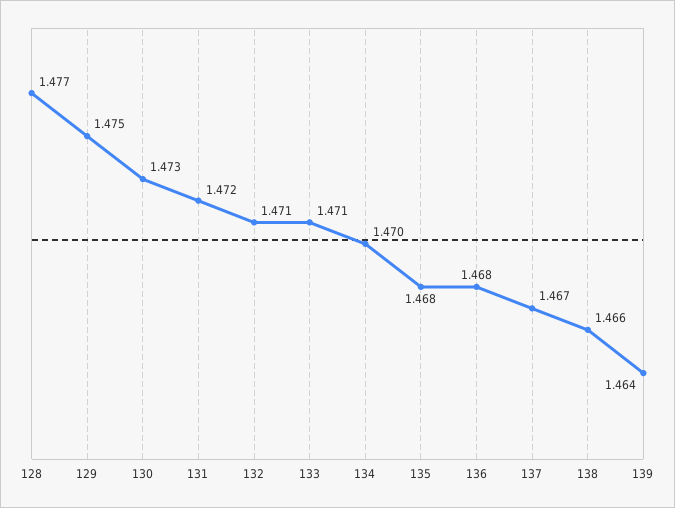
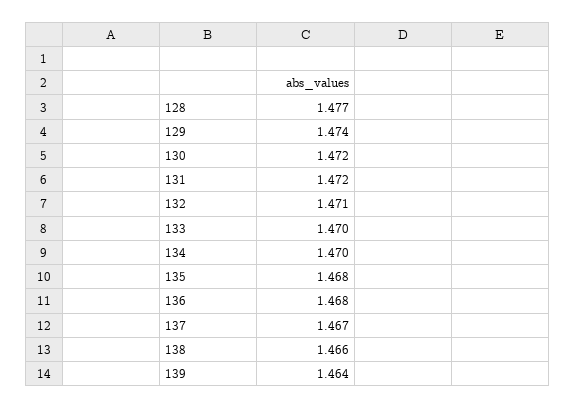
129: 1.475 -> 1.474
130: 1.473 -> 1.472
133: 1.471 -> 1.47

